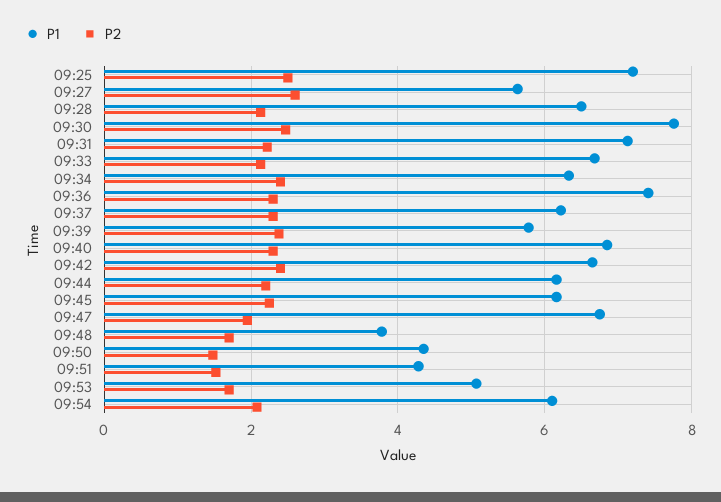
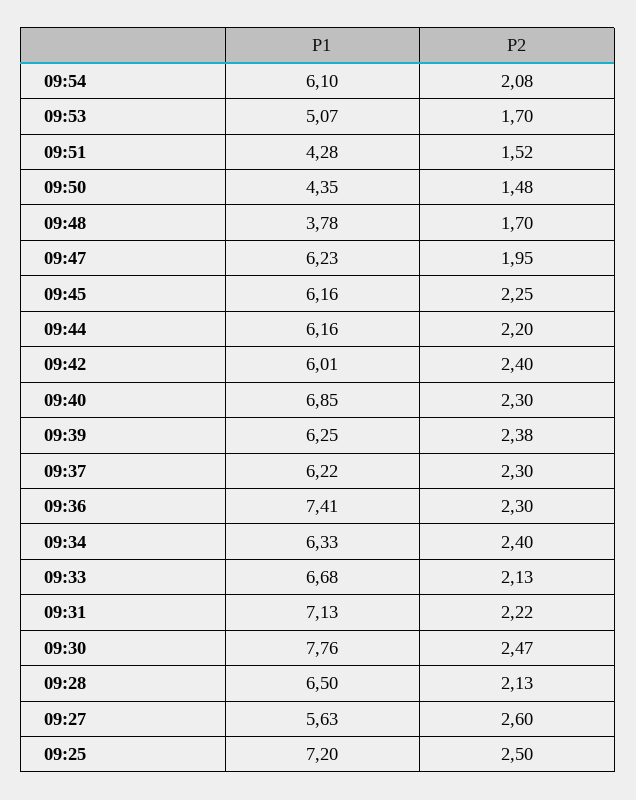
P1, 09:39: 5.8 -> 6.25
P1, 09:42: 6.6 -> 6.01
P1, 09:47: 6.8 -> 6.23

